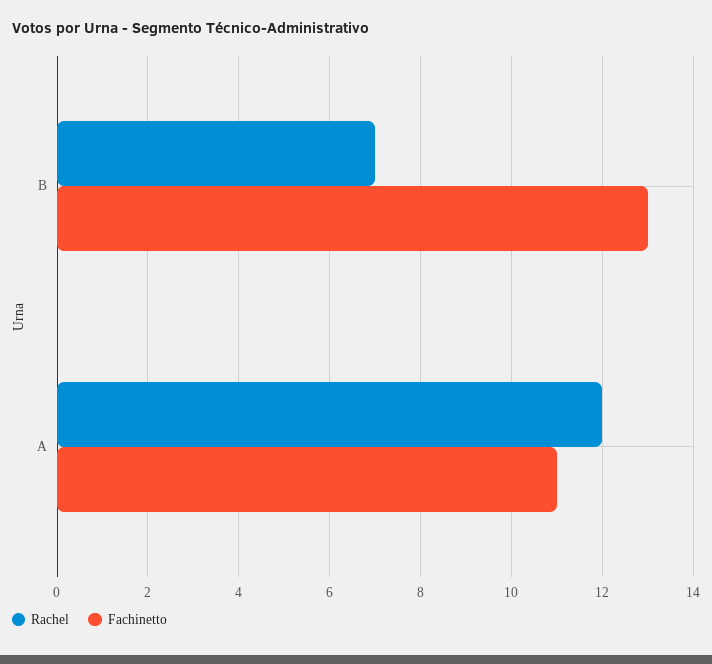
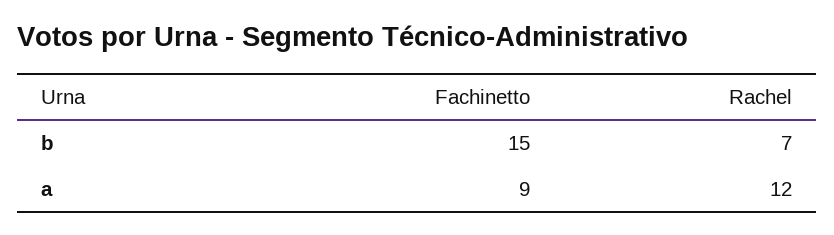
Fachinetto, B: 13 -> 15
Fachinetto, A: 11 -> 9

